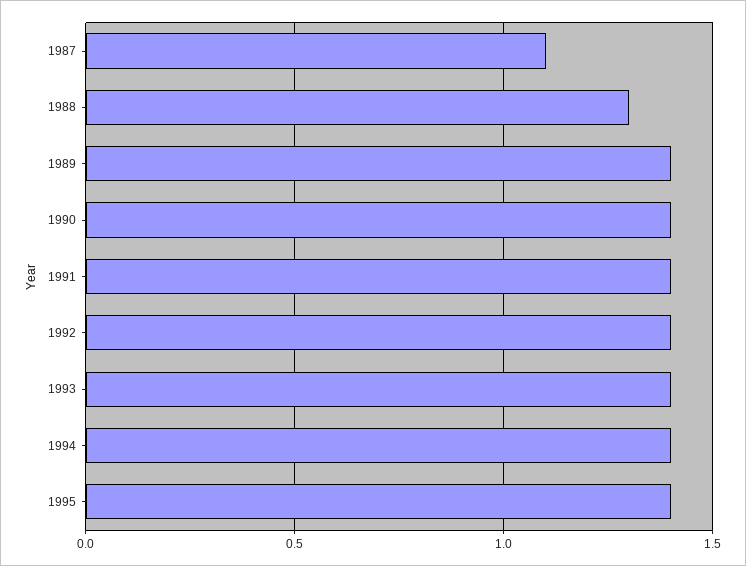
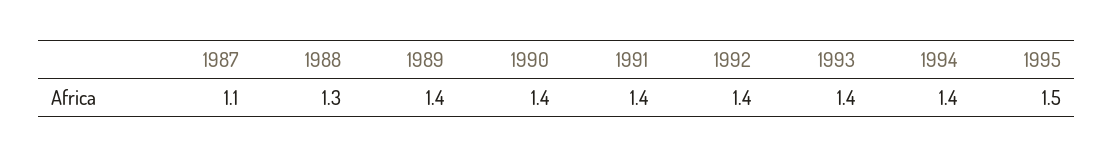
1995: 1.4 -> 1.5

